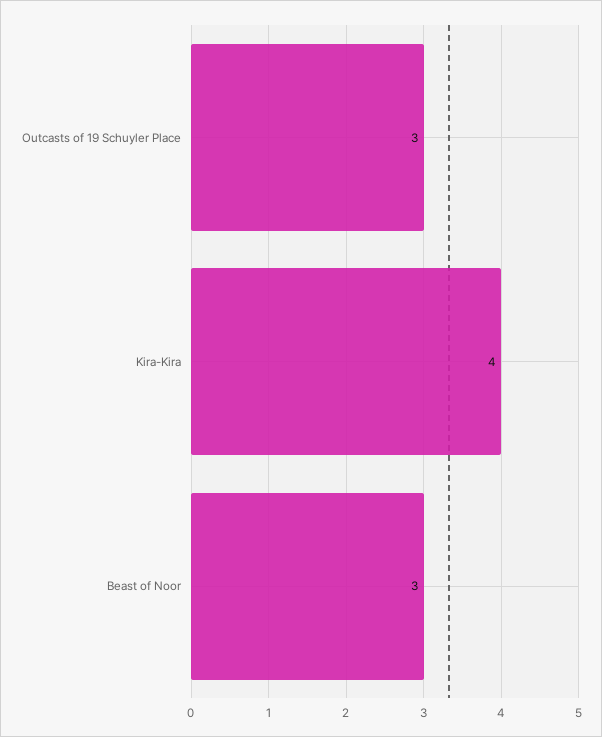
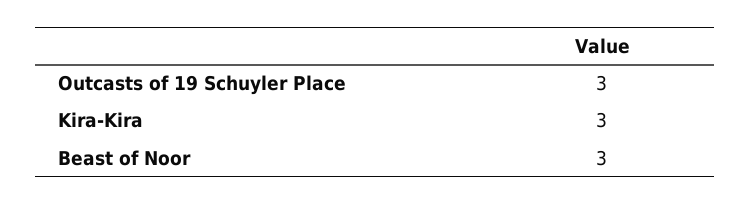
Kira-Kira: 4 -> 3

